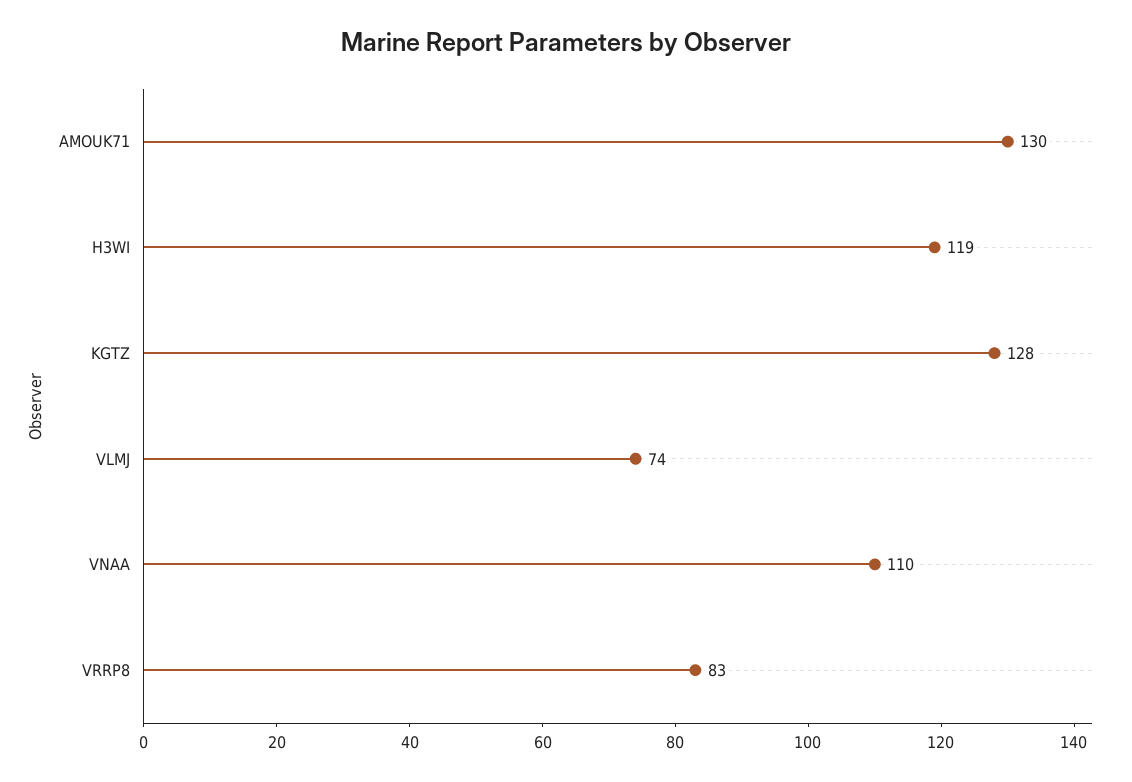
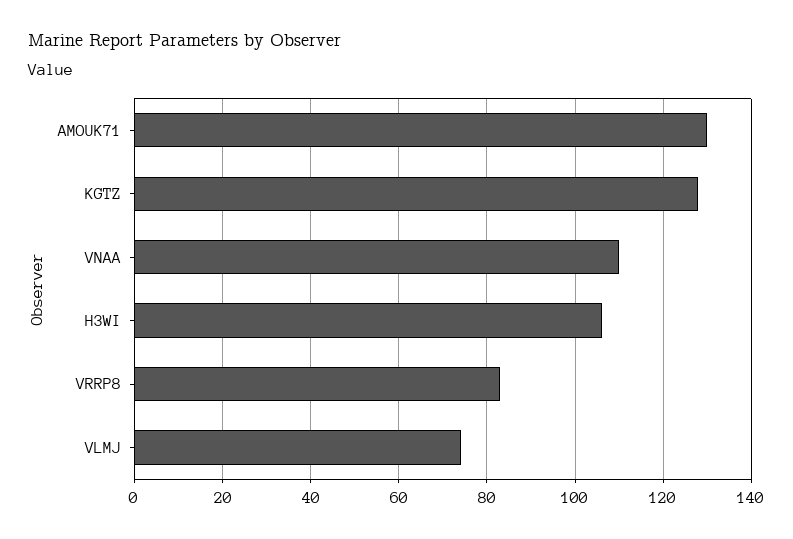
H3WI: 119 -> 105

